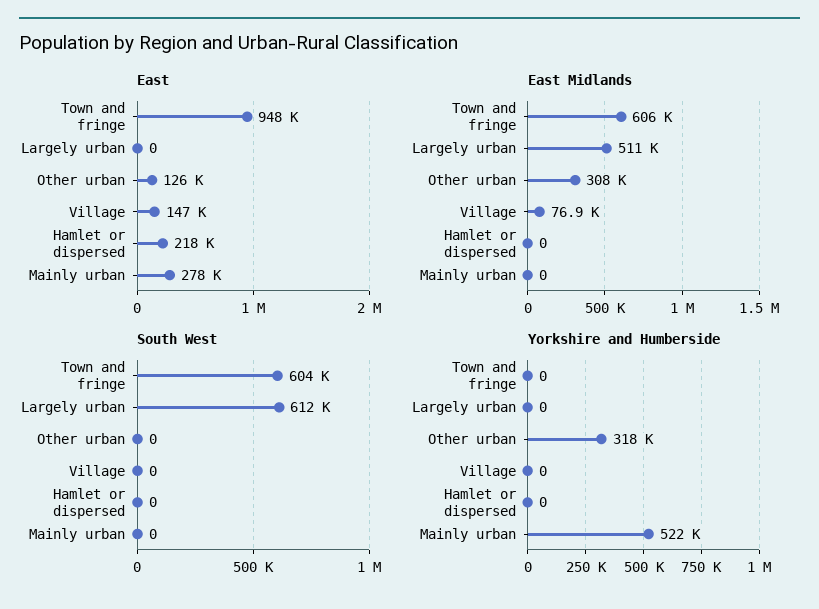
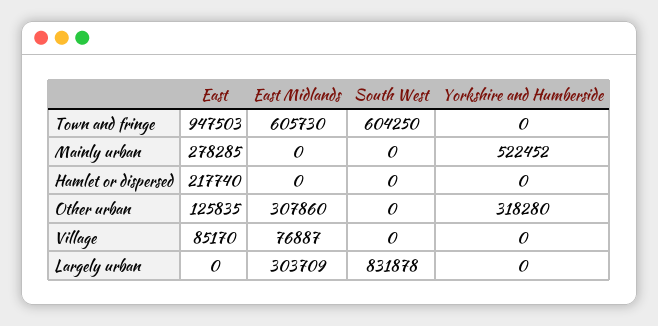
East, Village: 147000 -> 85170
East Midlands, Largely urban: 511000 -> 303709
South West, Largely urban: 612000 -> 831878

